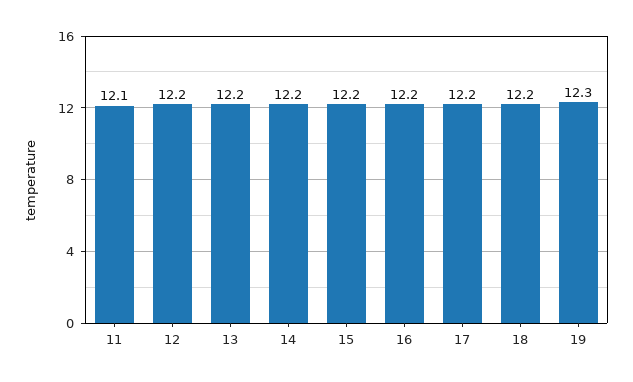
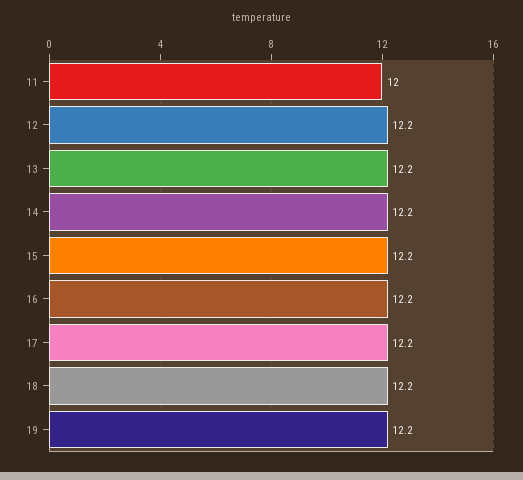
11: 12.1 -> 12
19: 12.3 -> 12.2

